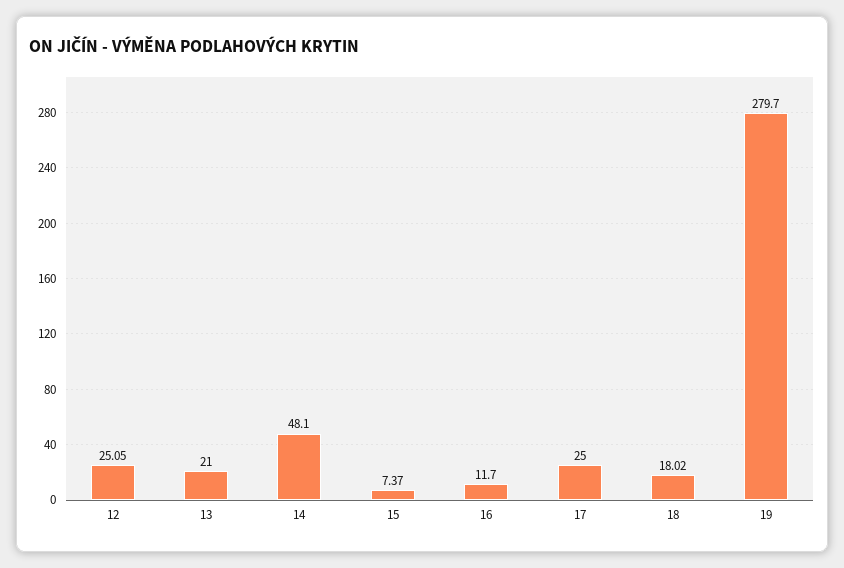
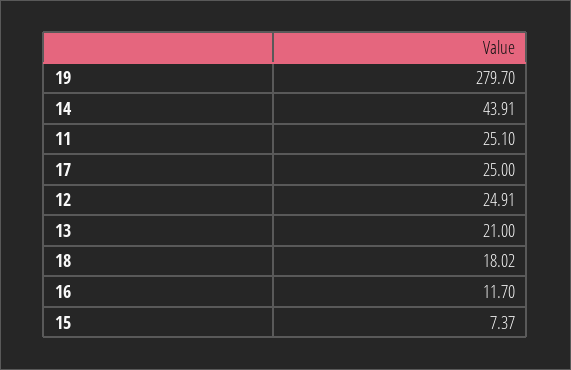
12: 25.05 -> 24.91
14: 48.1 -> 43.91
11: none -> 25.1

